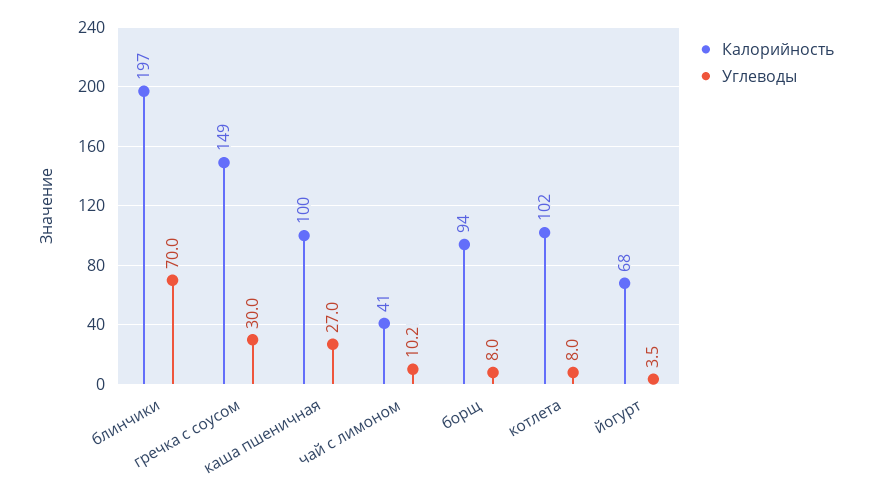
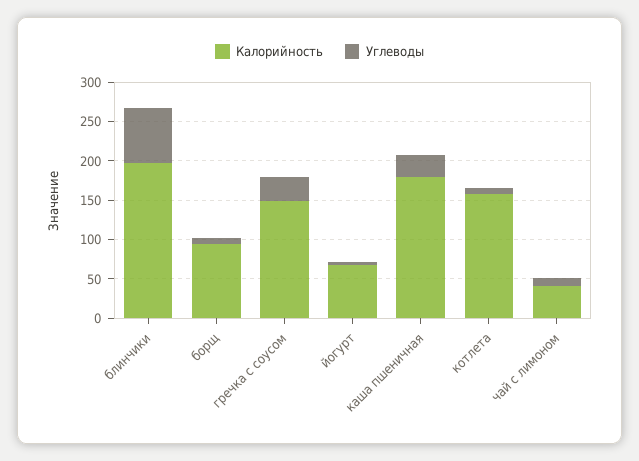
Калорийность, каша пшеничная: 100 -> 175
Калорийность, котлета: 102 -> 150

